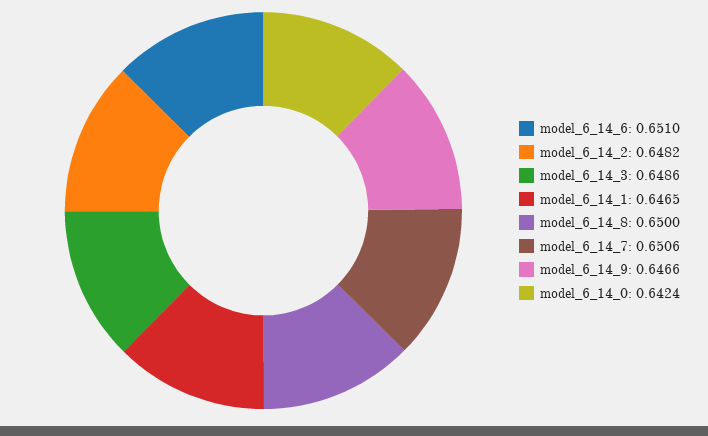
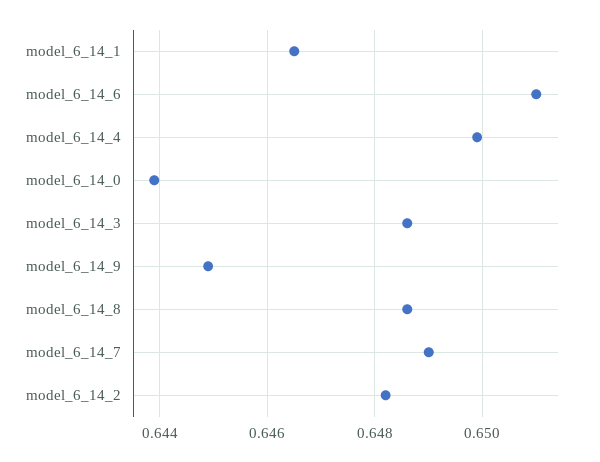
model_6_14_8: 0.65 -> 0.6485
model_6_14_7: 0.6506 -> 0.649
model_6_14_9: 0.6466 -> 0.645
model_6_14_0: 0.6424 -> 0.644
model_6_14_4: none -> 0.65

